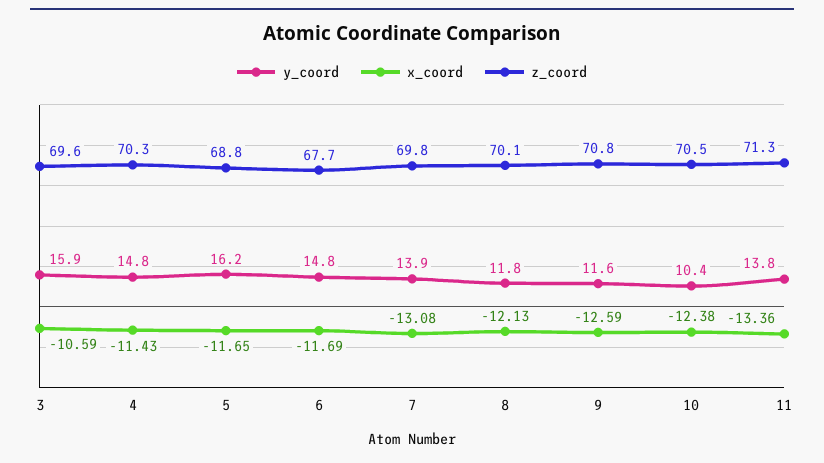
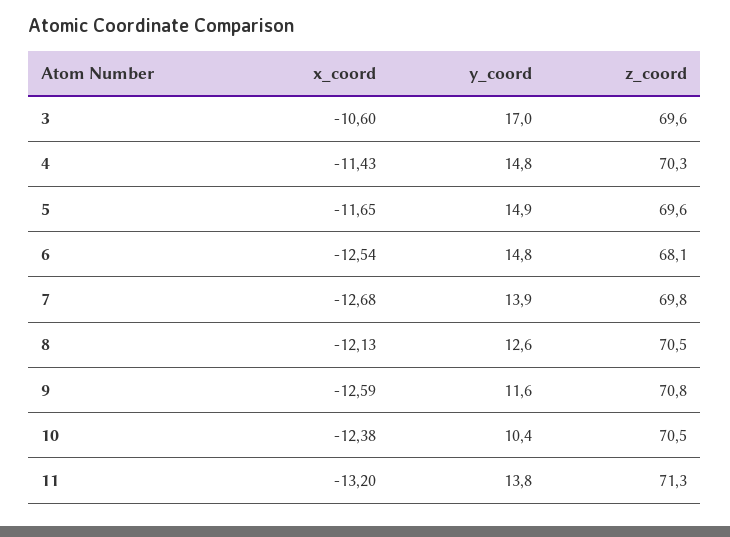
y_coord, 3: 15.9 -> 17
x_coord, 3: -10.59 -> -10.6
y_coord, 5: 16.2 -> 14.9
z_coord, 5: 68.8 -> 69.6
x_coord, 6: -11.69 -> -12.54
z_coord, 6: 67.7 -> 68.1
x_coord, 7: -13.08 -> -12.68
y_coord, 8: 11.8 -> 12.6
z_coord, 8: 70.1 -> 70.5
x_coord, 11: -13.36 -> -13.2

